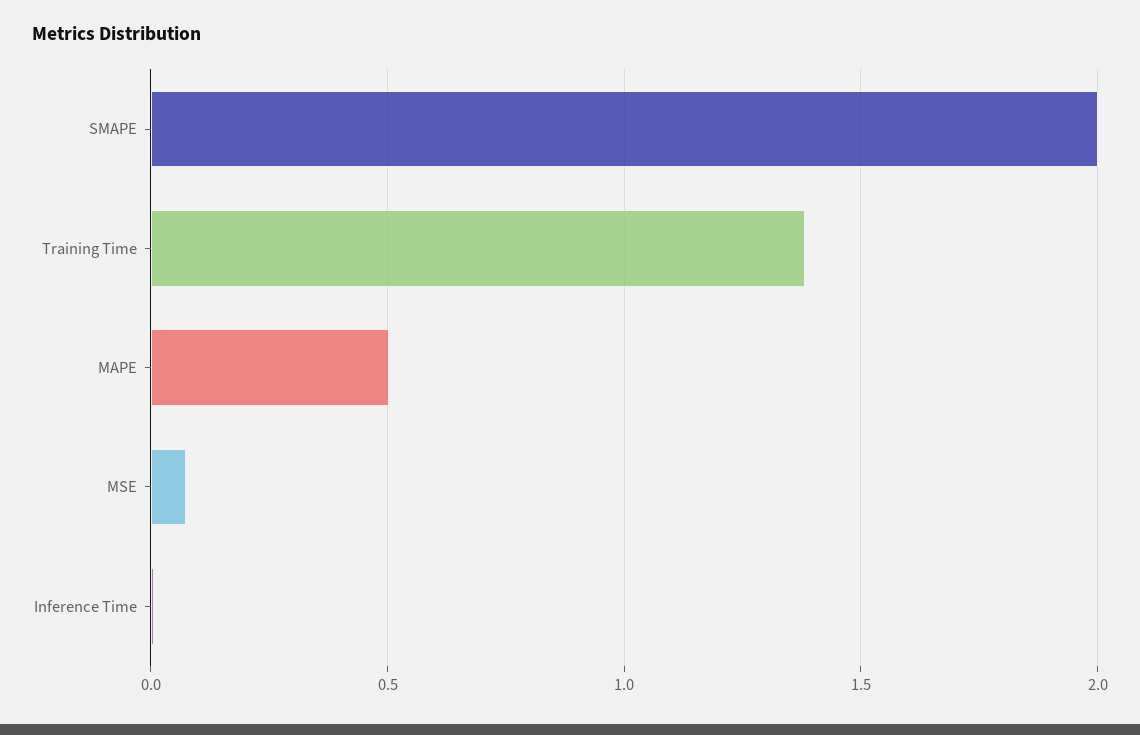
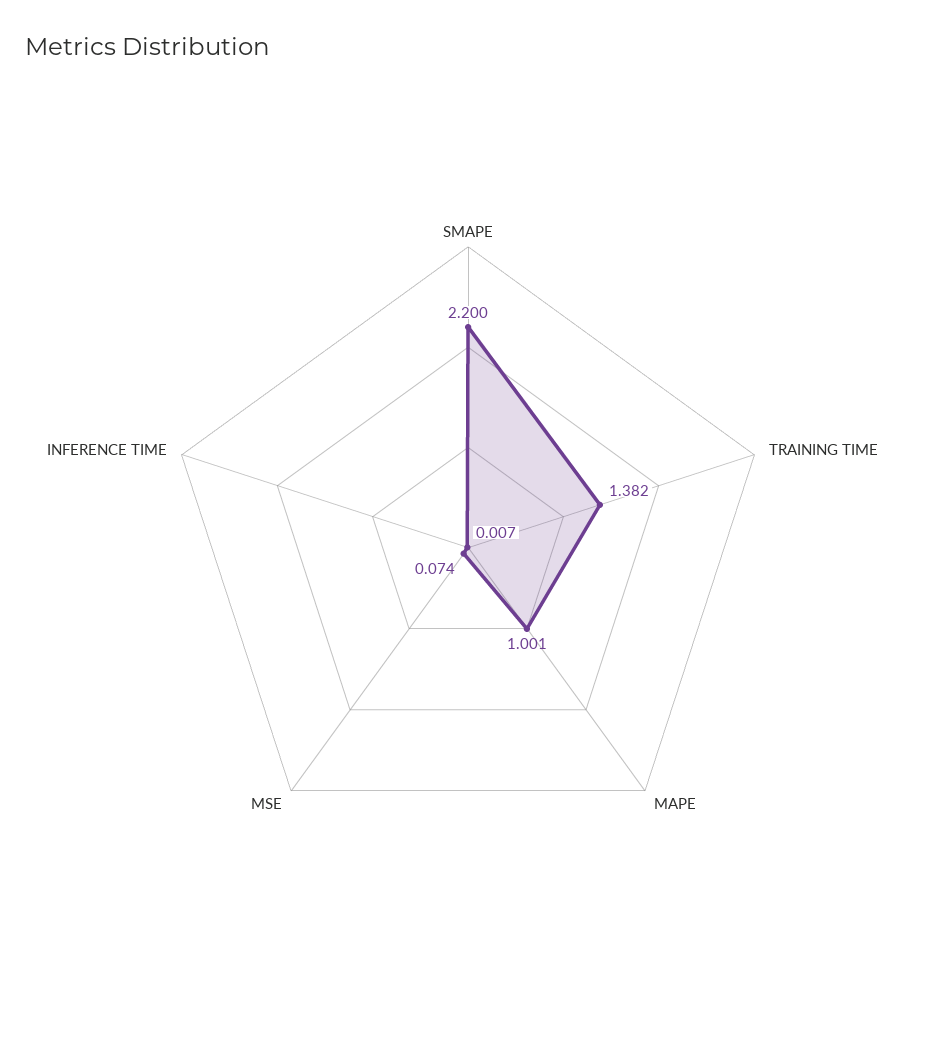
SMAPE: 2 -> 2.2
MAPE: 0.5 -> 1.001

